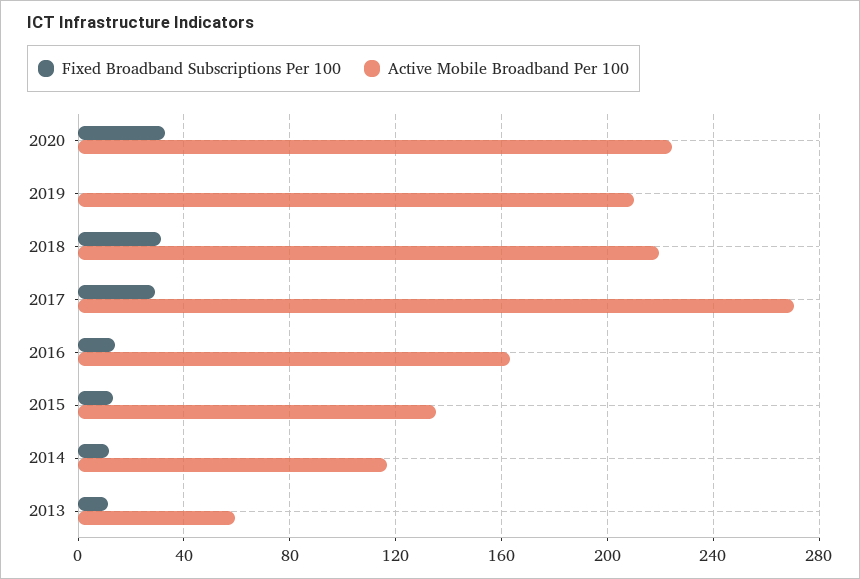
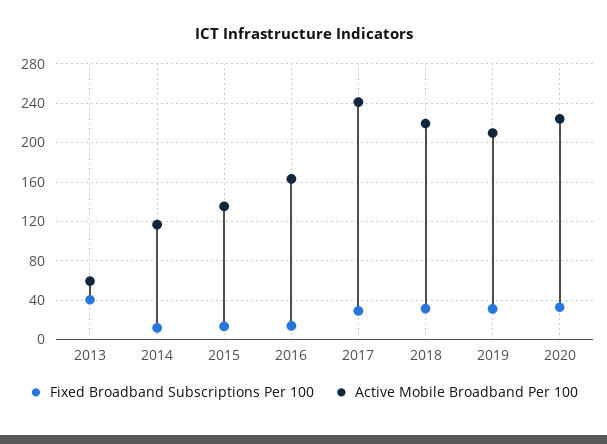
Fixed Broadband Subscriptions Per 100, 2019: 0 -> 30
Active Mobile Broadband Per 100, 2017: 270 -> 240
Fixed Broadband Subscriptions Per 100, 2013: 10 -> 40

